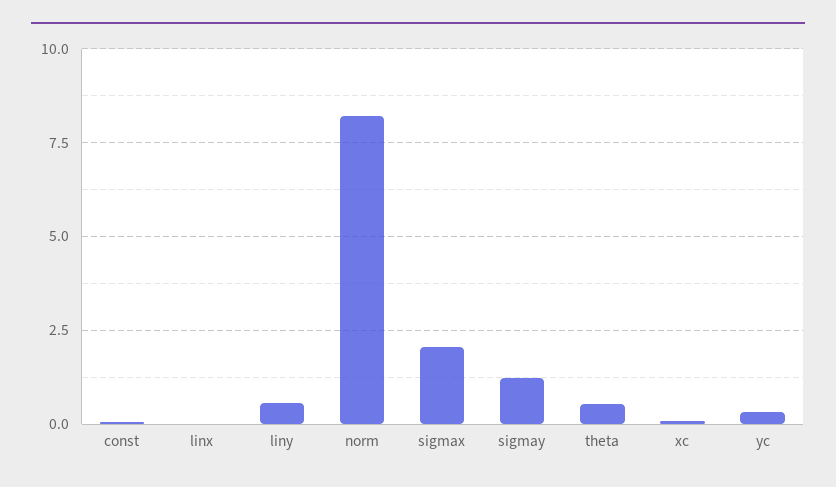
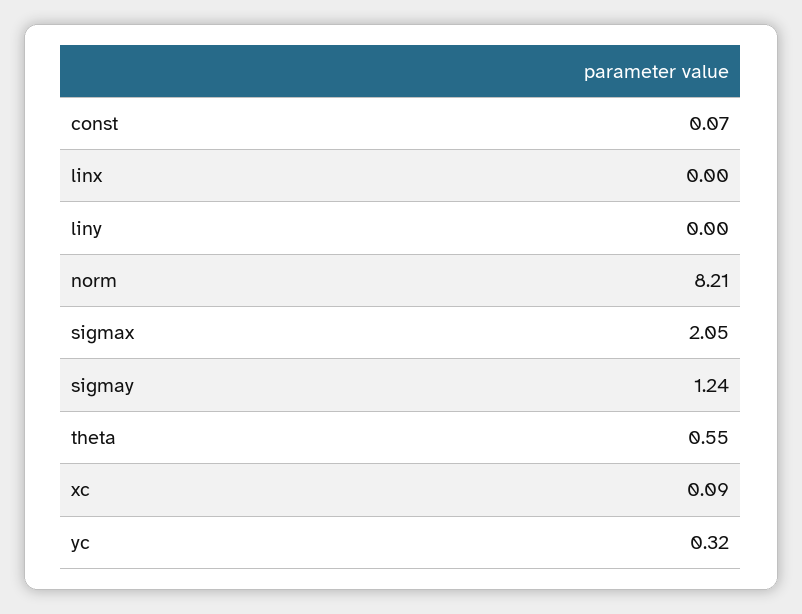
liny: 0.5 -> 0

